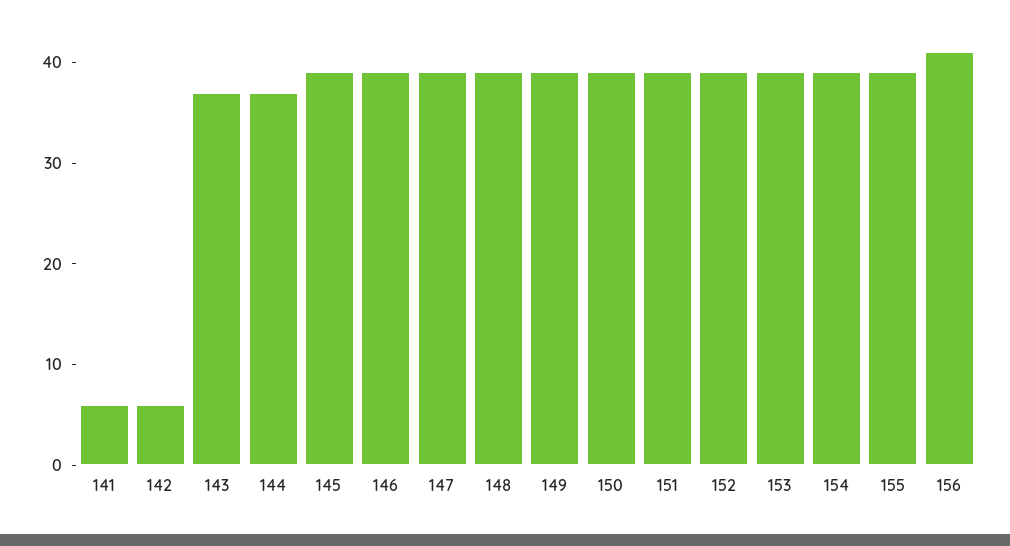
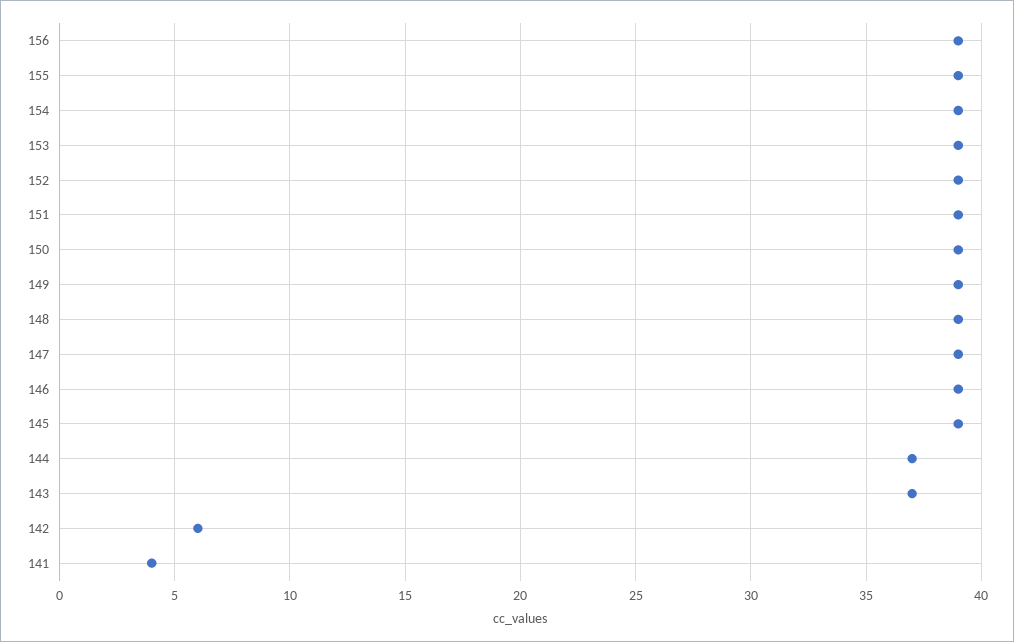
141: 6 -> 4
156: 41 -> 39

